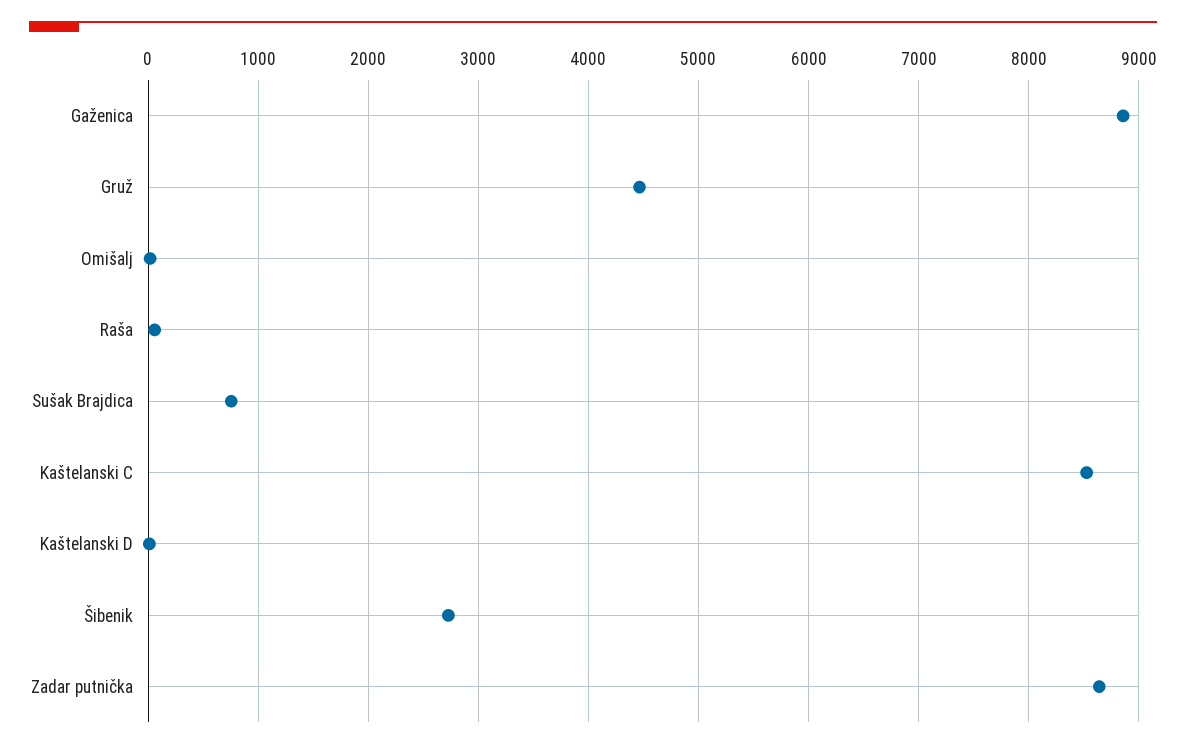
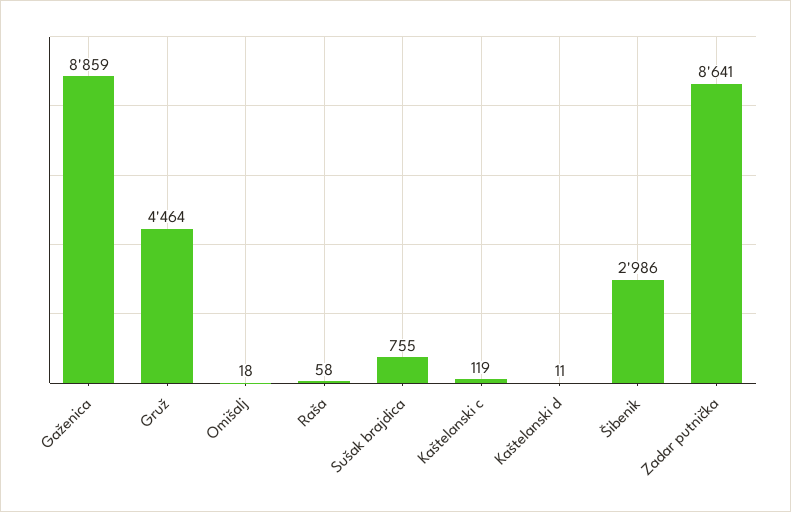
Kaštelanski C: 8500 -> 119
Šibenik: 2700 -> 2986

